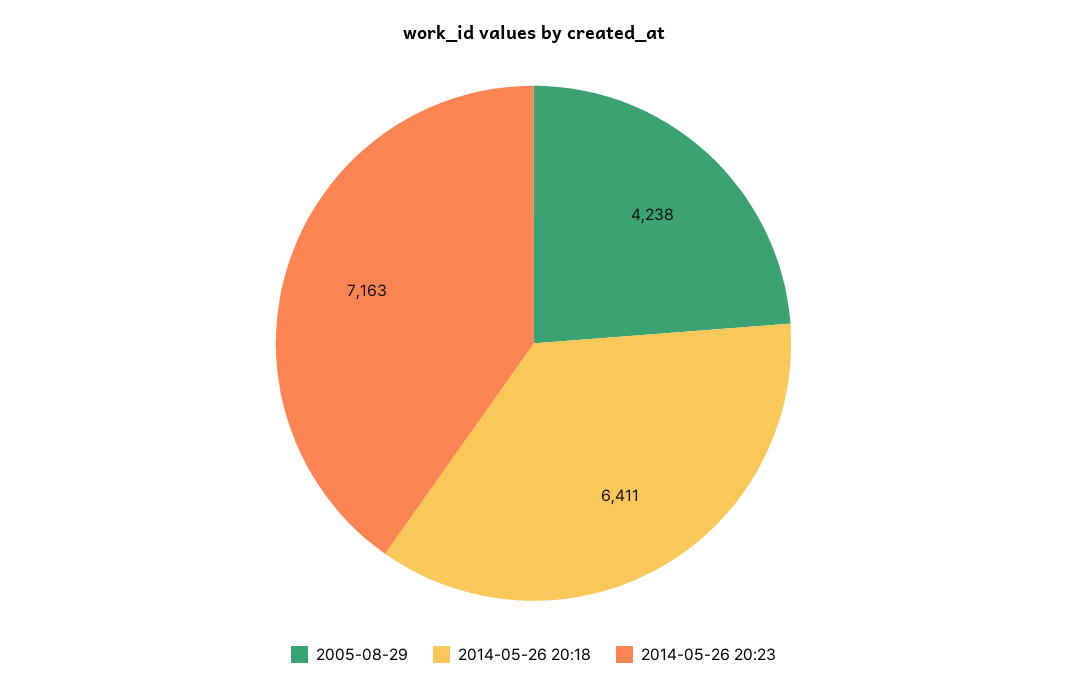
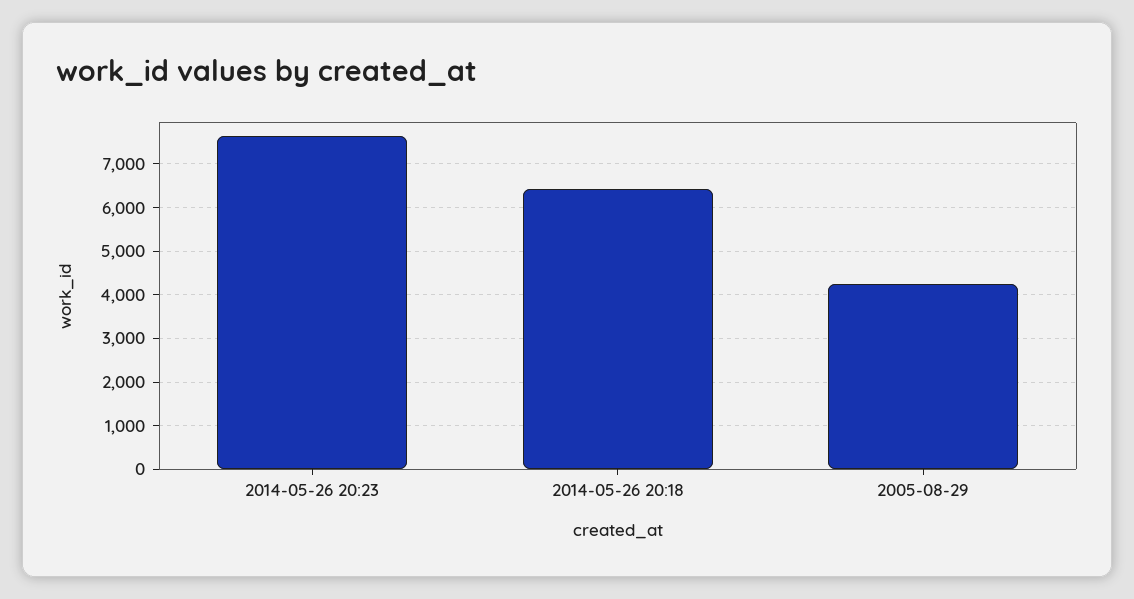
2014-05-26 20:23: 7163 -> 7600

